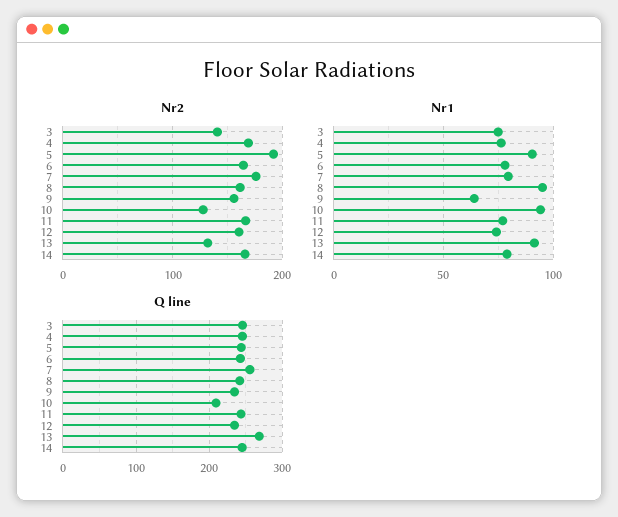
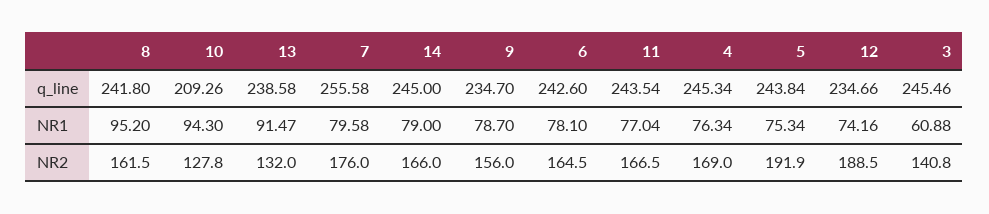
Nr2, 12: 160 -> 188.5
Nr1, 3: 75 -> 60.88
Nr1, 5: 90 -> 75.34
Nr1, 9: 65 -> 78.7
Q line, 13: 270 -> 238.58

